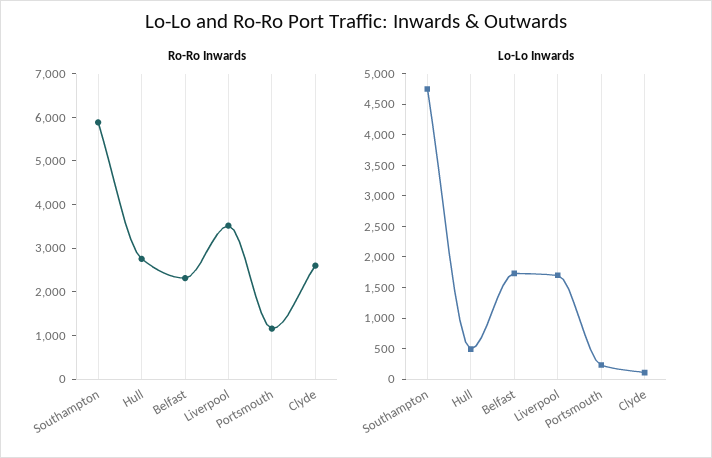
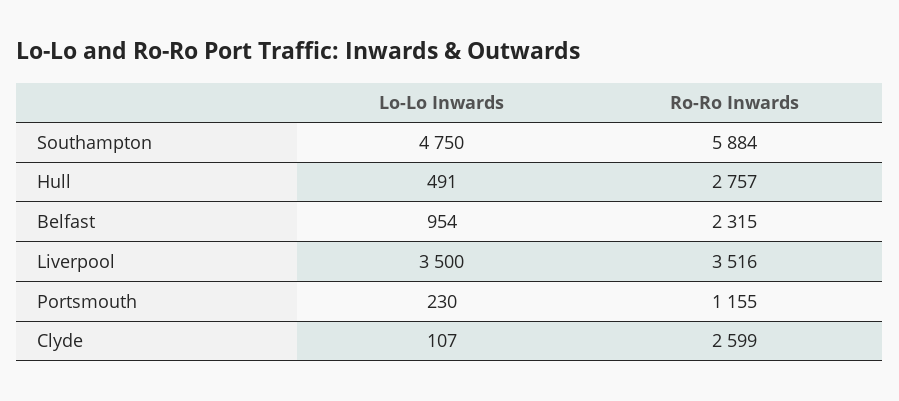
Lo-Lo Inwards, Belfast: 1750 -> 954
Lo-Lo Inwards, Liverpool: 1750 -> 3500

